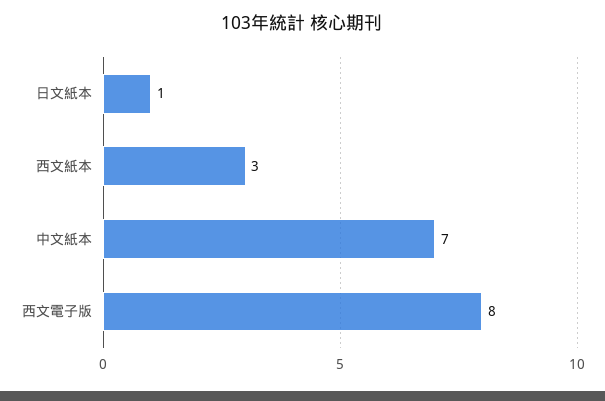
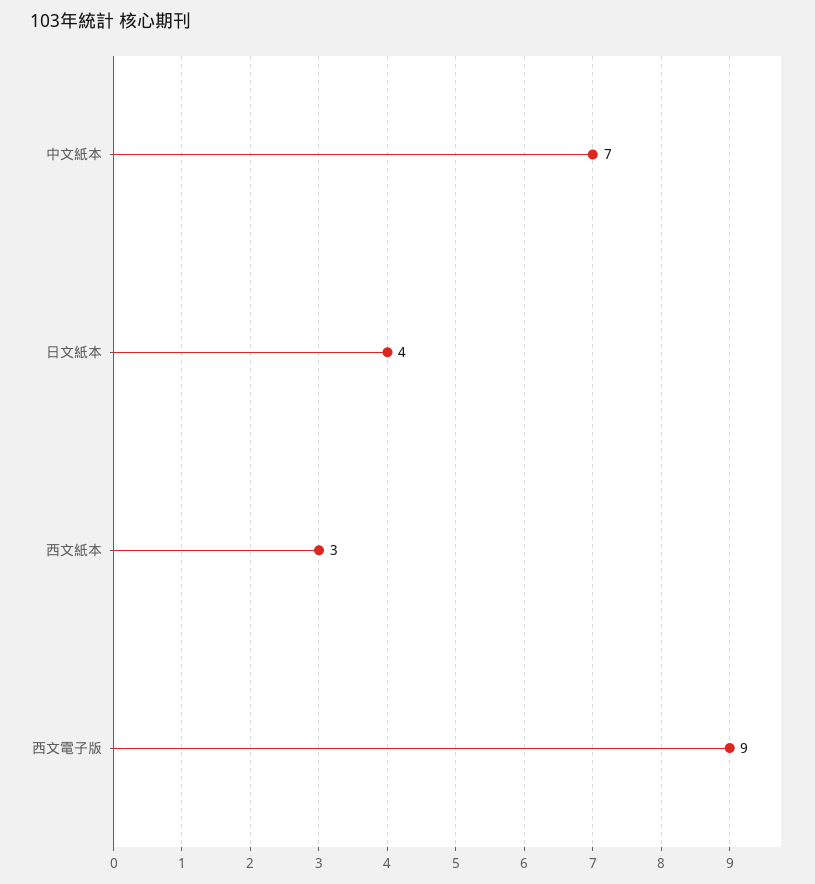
日文紙本: 1 -> 4
西文電子版: 8 -> 9

